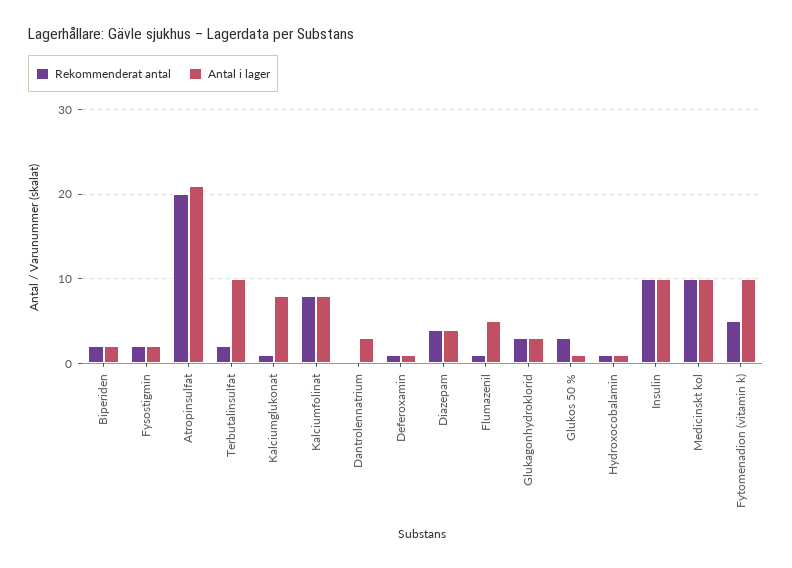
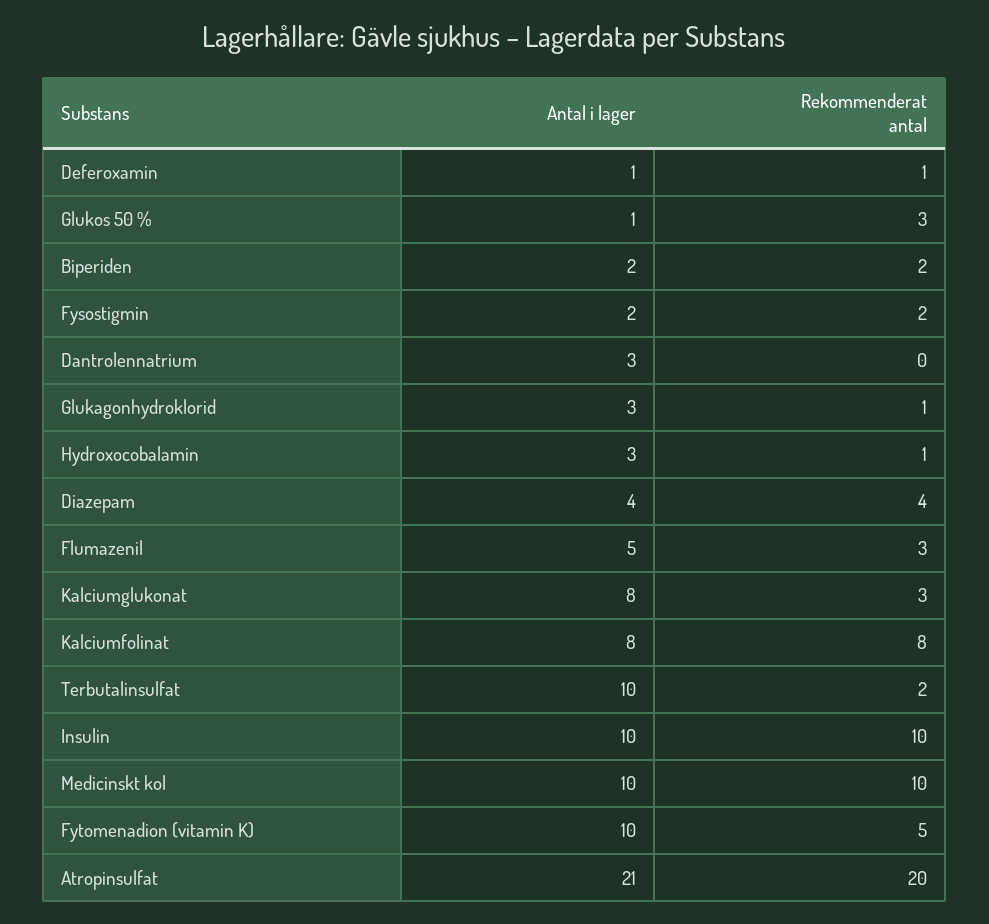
Rekommenderat antal, Kalciumglukonat: 1 -> 3
Rekommenderat antal, Flumazenil: 1 -> 3
Rekommenderat antal, Glukagonhydroklorid: 3 -> 1
Antal i lager, Hydroxocobalamin: 1 -> 3

